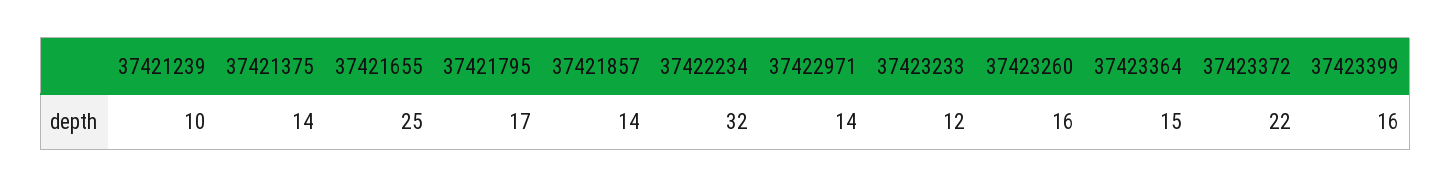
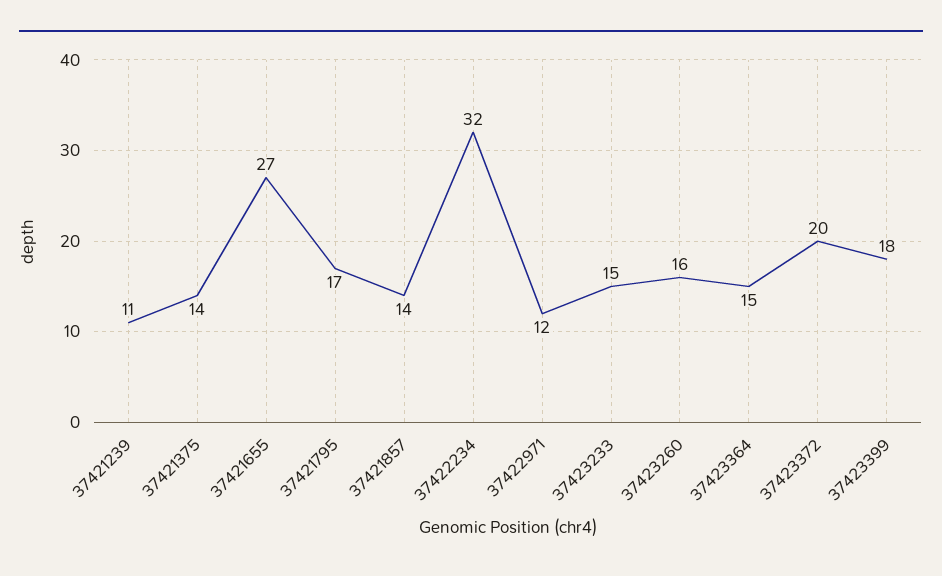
37421239: 10 -> 11
37421655: 25 -> 27
37422971: 14 -> 12
37423233: 12 -> 15
37423372: 22 -> 20
37423399: 16 -> 18

